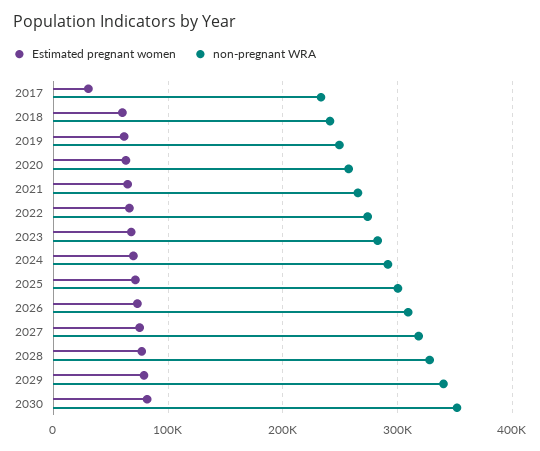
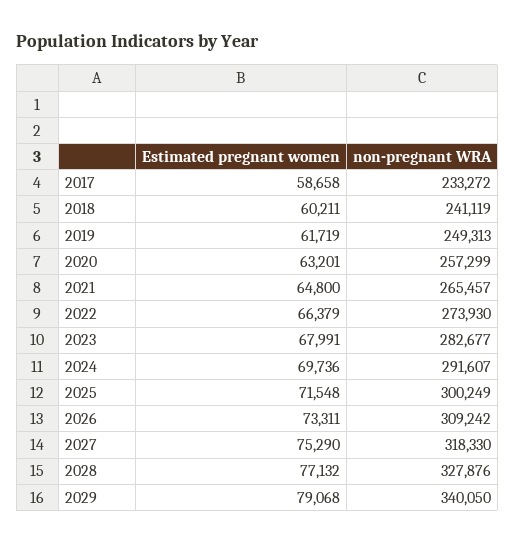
Estimated pregnant women, 2017: 30000 -> 58658
Estimated pregnant women, 2030: 80000 -> none
non-pregnant WRA, 2030: 350000 -> none

